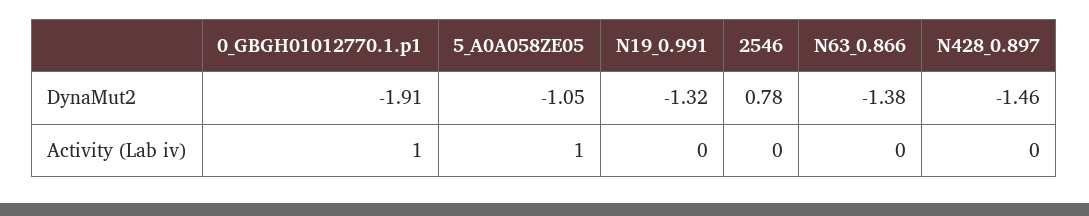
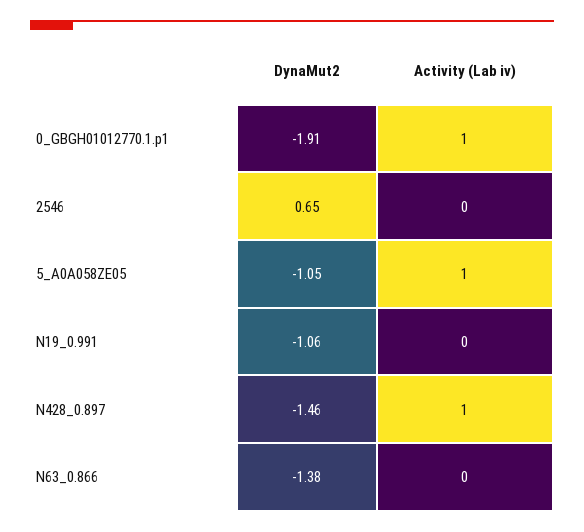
N19_0.991, DynaMut2: -1.32 -> -1.06
2546, DynaMut2: 0.78 -> 0.65
N428_0.897, Activity (Lab iv): 0 -> 1

